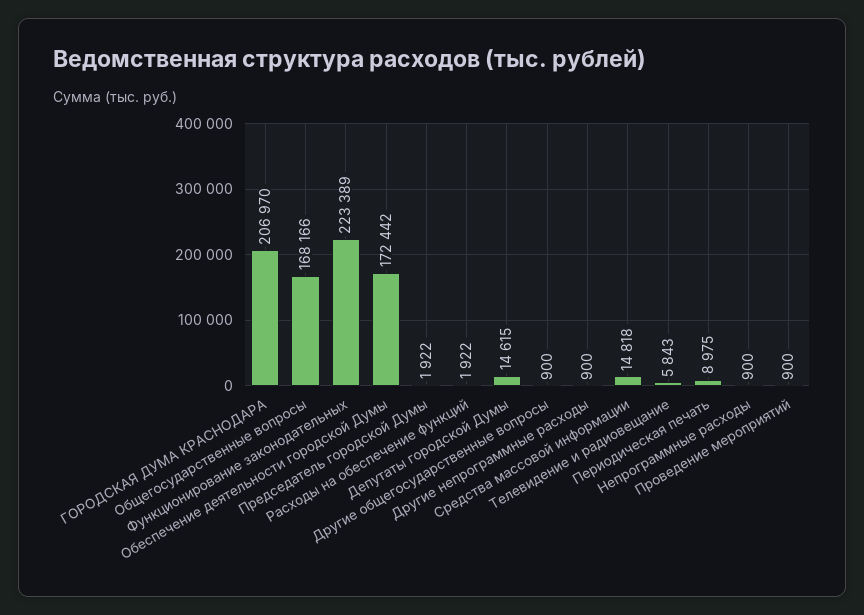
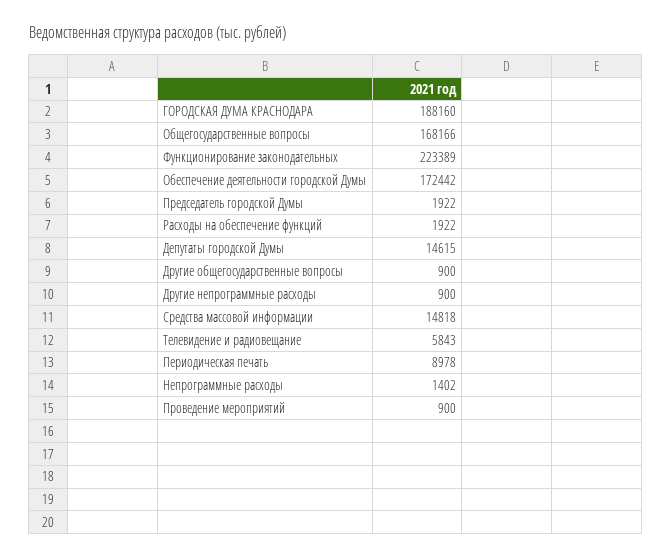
ГОРОДСКАЯ ДУМА КРАСНОДАРА: 206970 -> 188160
Периодическая печать: 8975 -> 8978
Непрограммные расходы: 900 -> 1402

